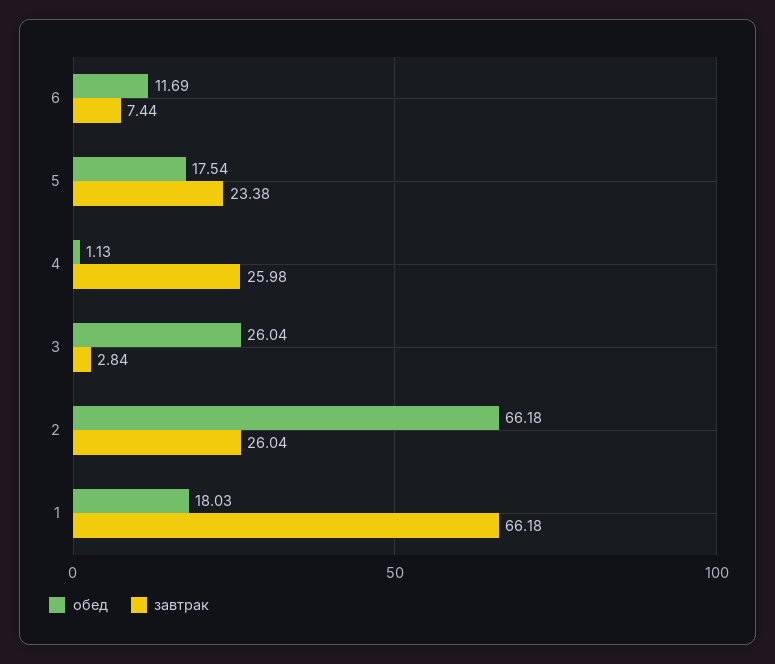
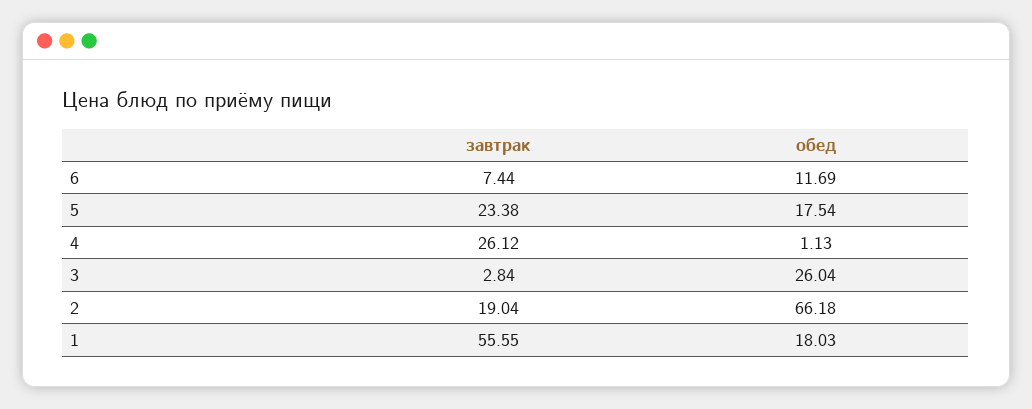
завтрак, 4: 25.98 -> 26.12
завтрак, 2: 26.04 -> 19.04
завтрак, 1: 66.18 -> 55.55

